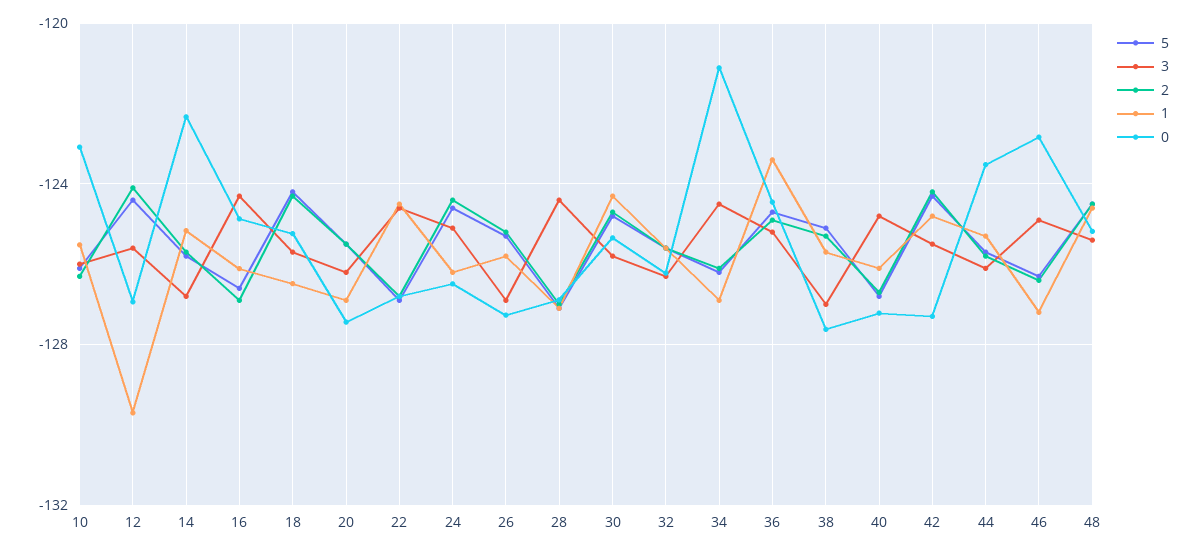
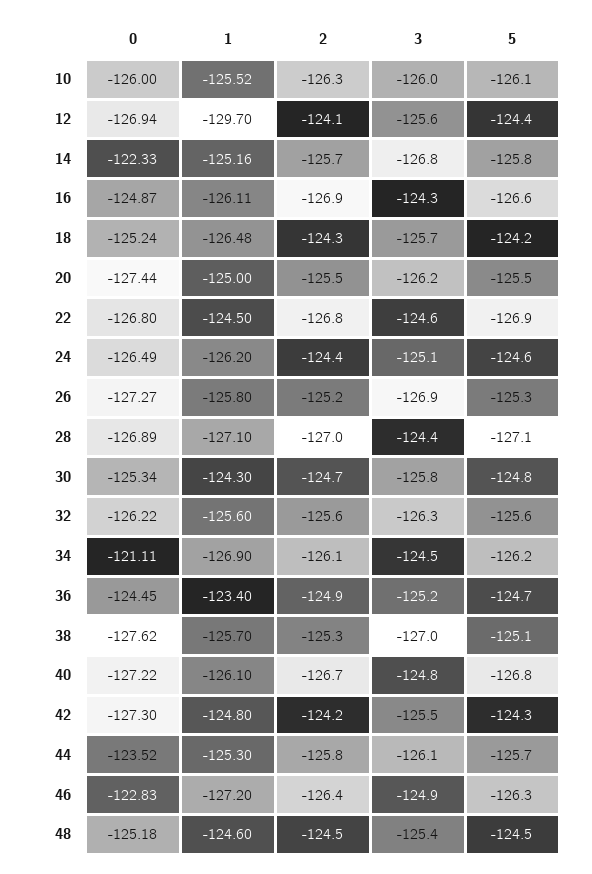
0, 10: -123 -> -126
1, 20: -127 -> -125

